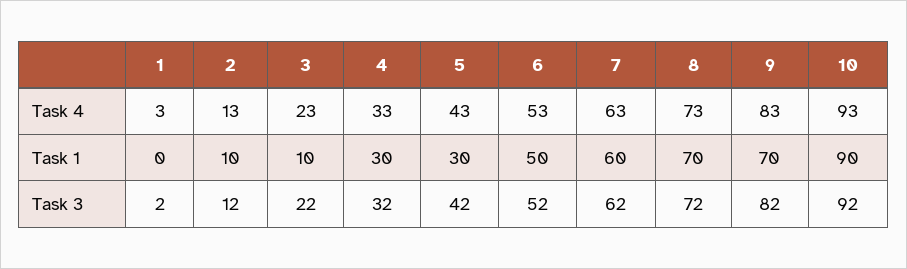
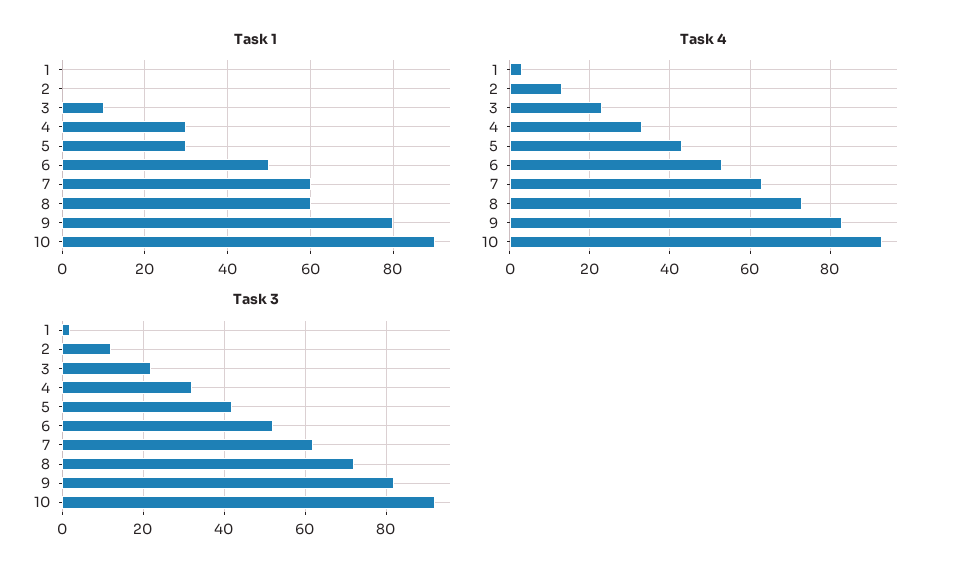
Task 1, 2: 10 -> 0
Task 1, 8: 70 -> 60
Task 1, 9: 70 -> 80

